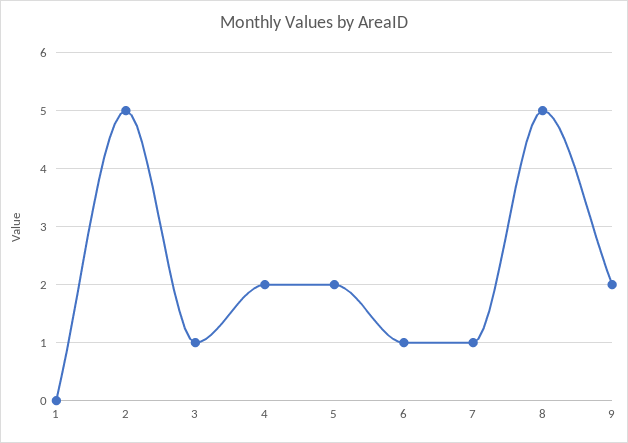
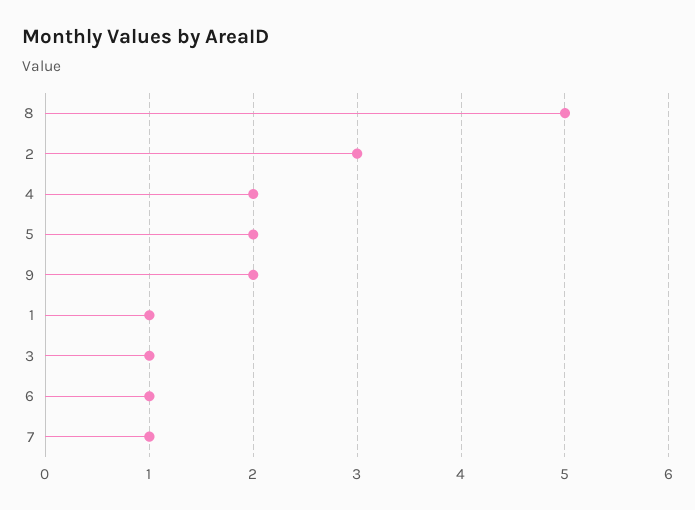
1: 0 -> 1
2: 5 -> 3

